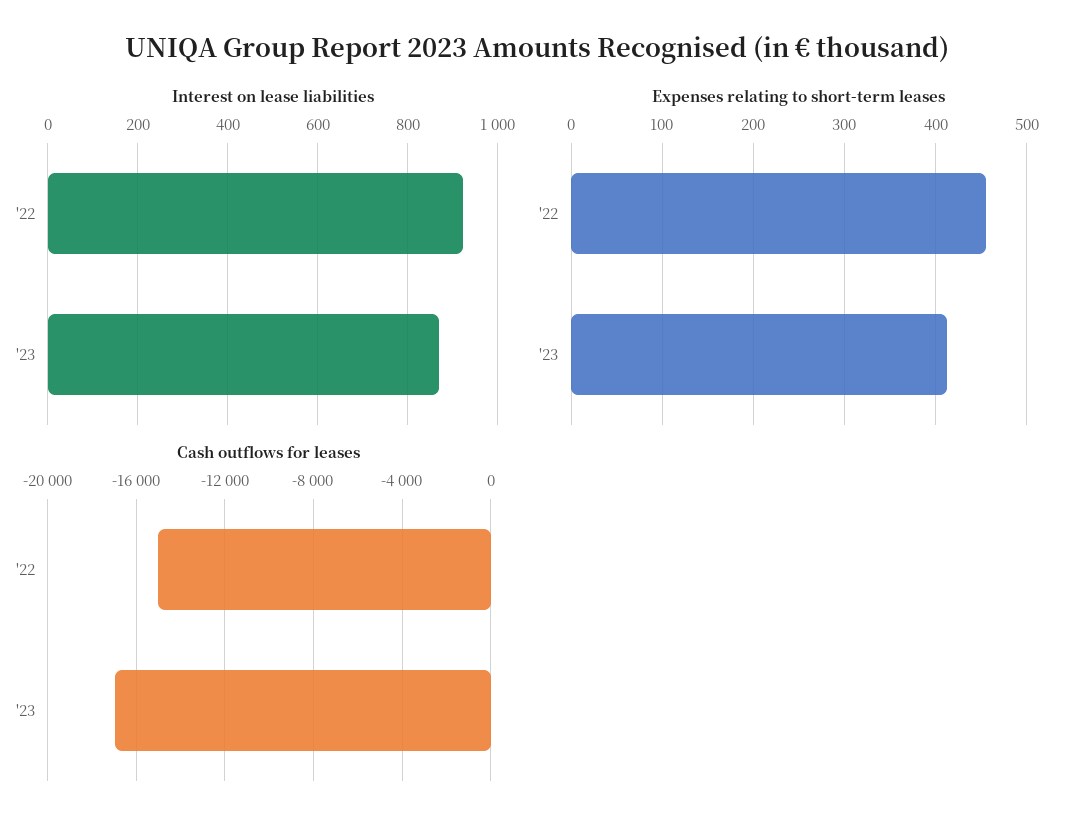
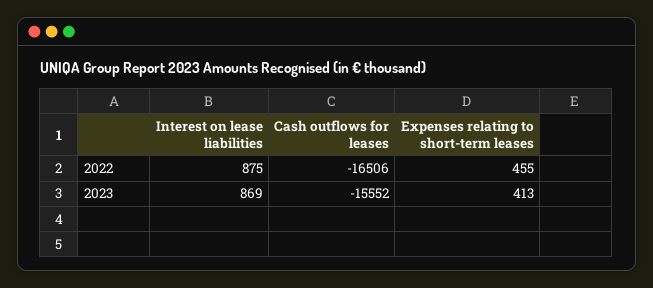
Interest on lease liabilities, '22: 920 -> 875
Cash outflows for leases, '22: -15000 -> -16506
Cash outflows for leases, '23: -17000 -> -15552

